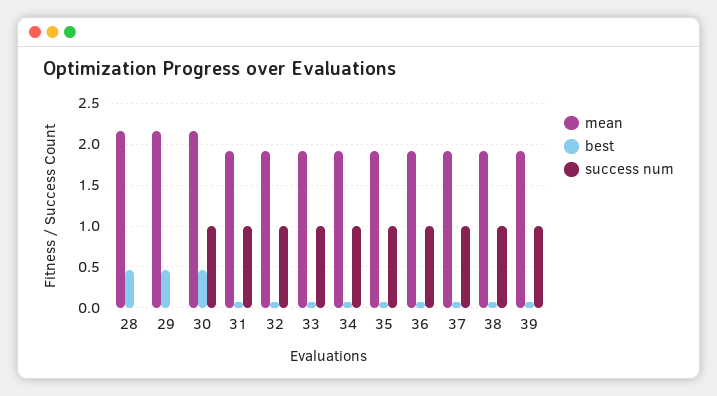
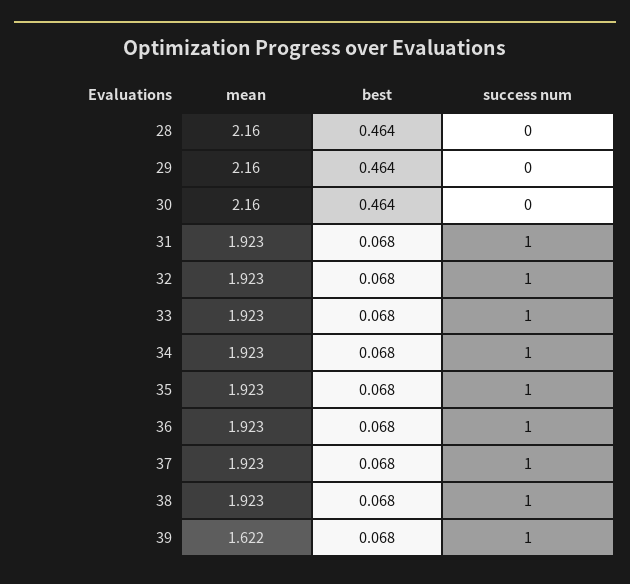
success num, 30: 1 -> 0
mean, 39: 1.9 -> 1.622

